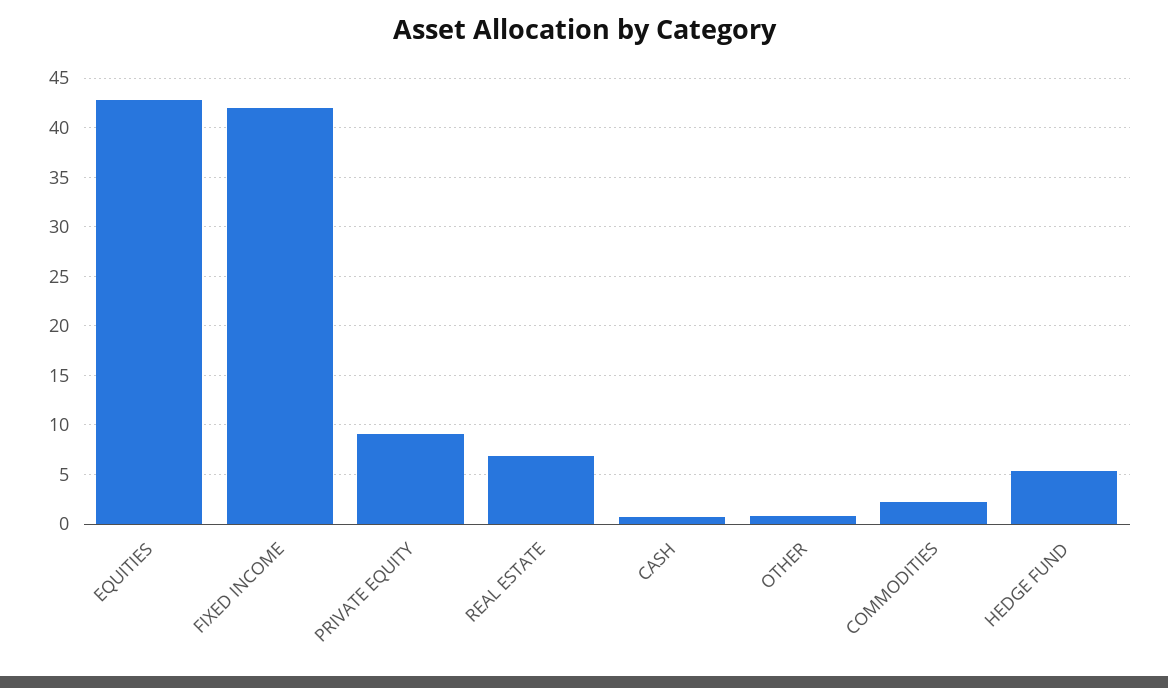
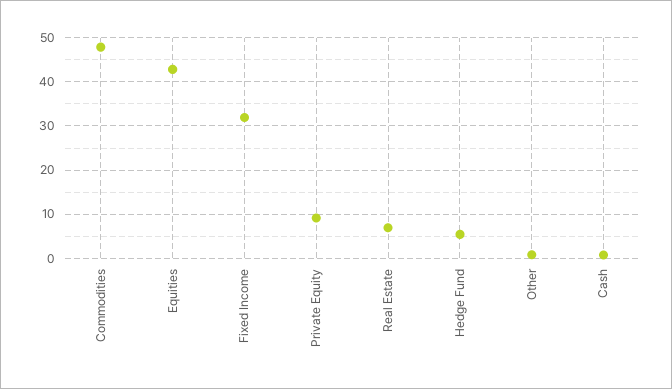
FIXED INCOME: 42 -> 32
COMMODITIES: 2 -> 48

